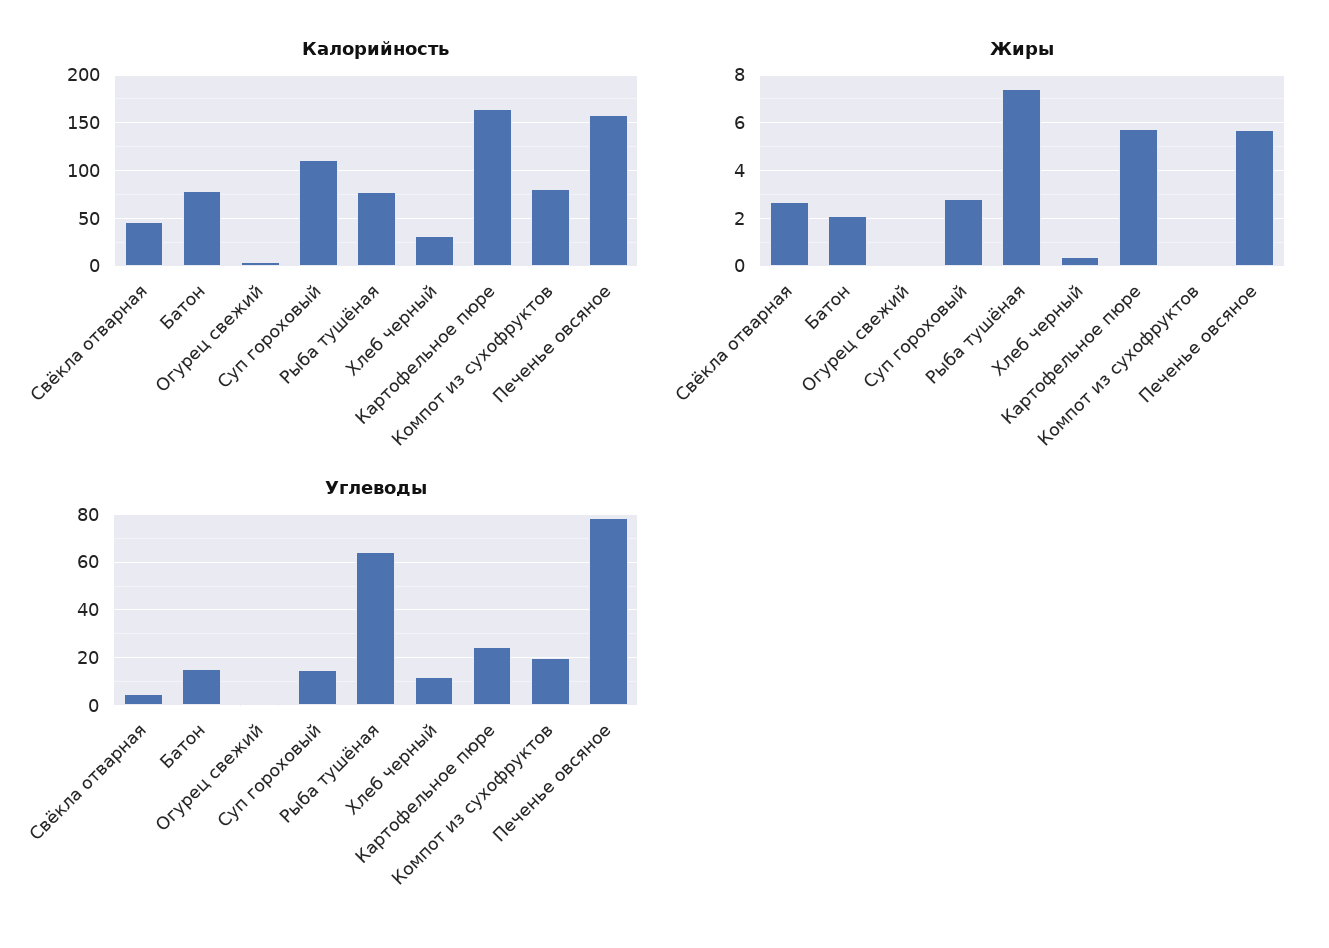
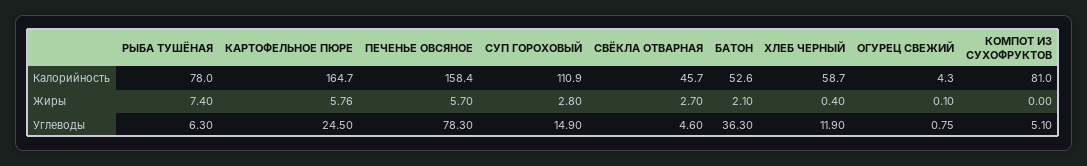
Калорийность, Батон: 80 -> 52.6
Калорийность, Хлеб черный: 30 -> 58.7
Углеводы, Батон: 15 -> 36.3
Углеводы, Рыба тушёная: 65 -> 6.3
Углеводы, Компот из сухофруктов: 20 -> 5.1

